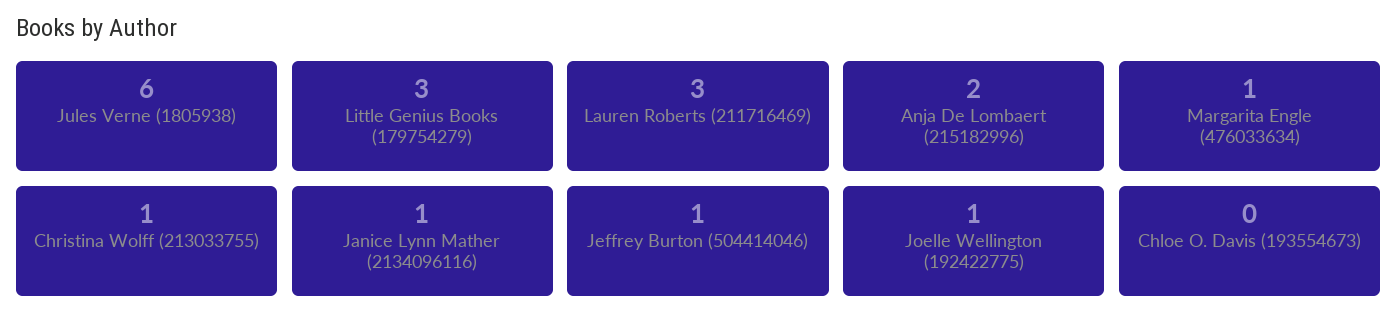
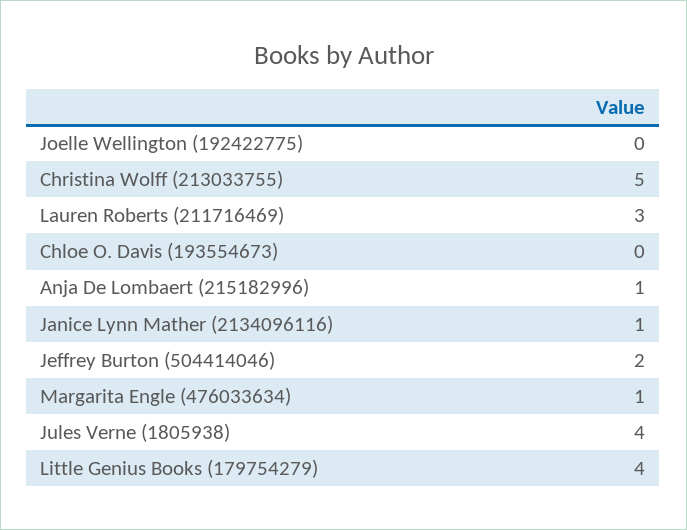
Jules Verne (1805938): 6 -> 4
Little Genius Books (179754279): 3 -> 4
Anja De Lombaert (215182996): 2 -> 1
Christina Wolff (213033755): 1 -> 5
Jeffrey Burton (504414046): 1 -> 2
Joelle Wellington (192422775): 1 -> 0

